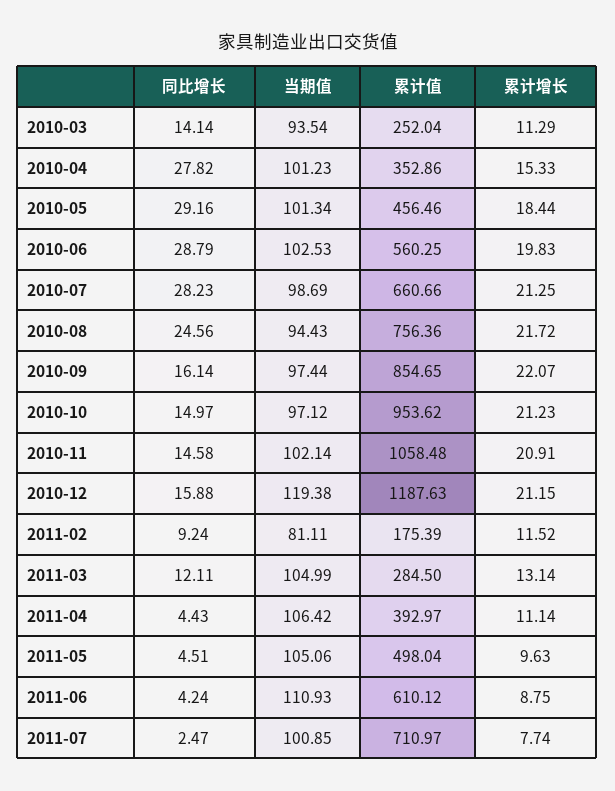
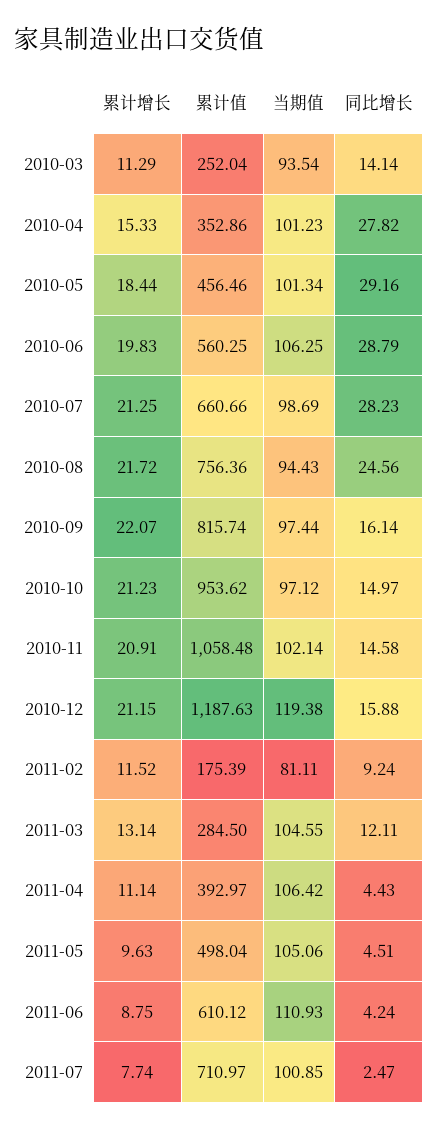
当期值, 2010-06: 102.53 -> 106.25
累计值, 2010-09: 854.65 -> 815.74
当期值, 2011-03: 104.99 -> 104.55

